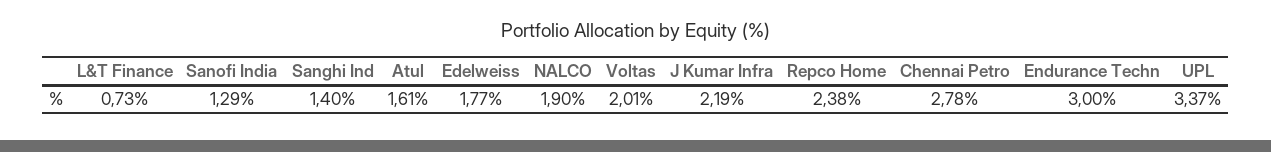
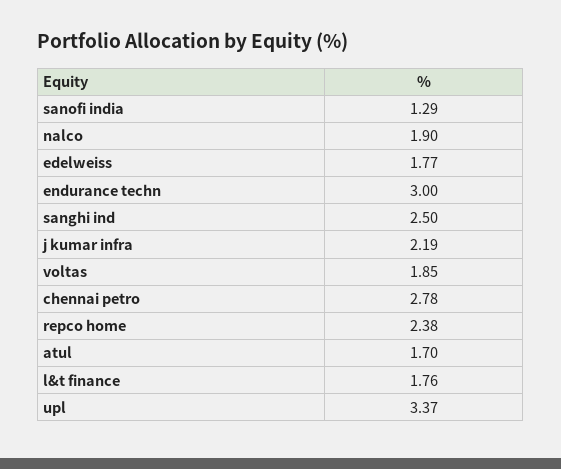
L&T Finance: 0.73 -> 1.76
Sanghi Ind: 1.4 -> 2.5
Atul: 1.61 -> 1.7
Voltas: 2.01 -> 1.85

